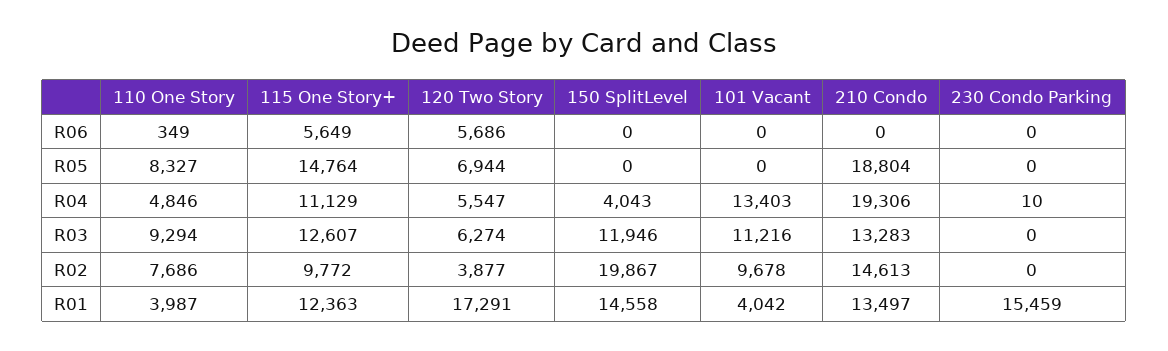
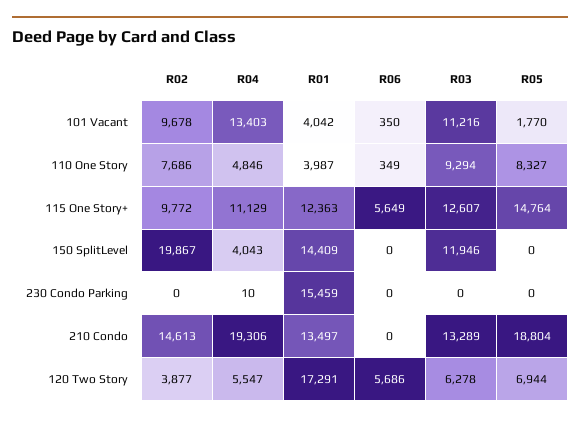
101 Vacant, R06: 0 -> 350
101 Vacant, R05: 0 -> 1770
120 Two Story, R03: 6274 -> 6278
210 Condo, R03: 13283 -> 13289
150 SplitLevel, R01: 14558 -> 14409

